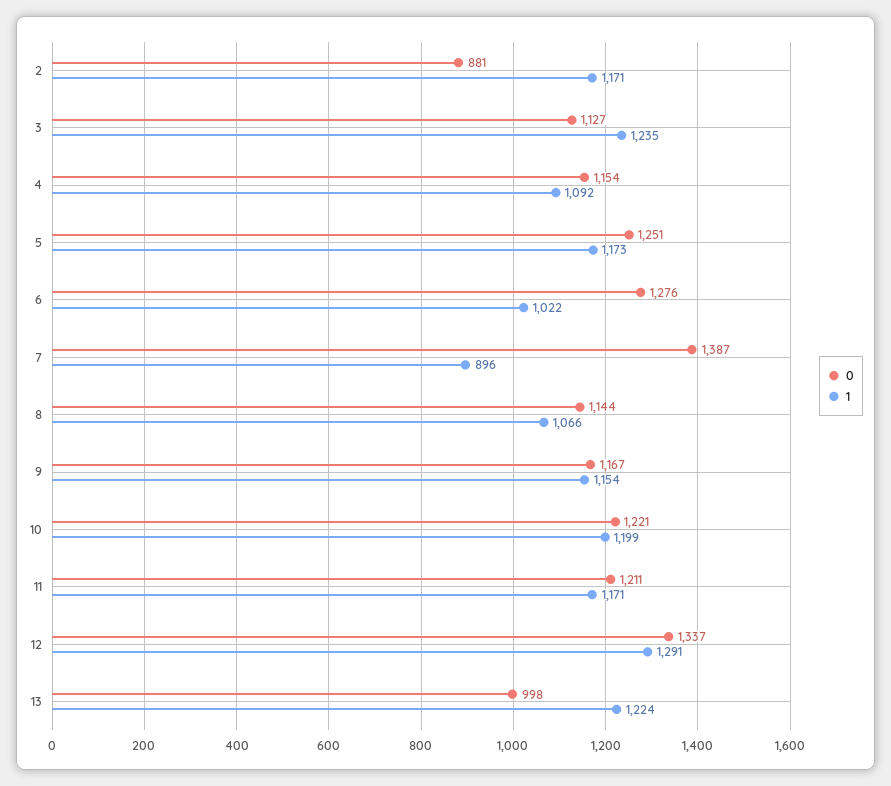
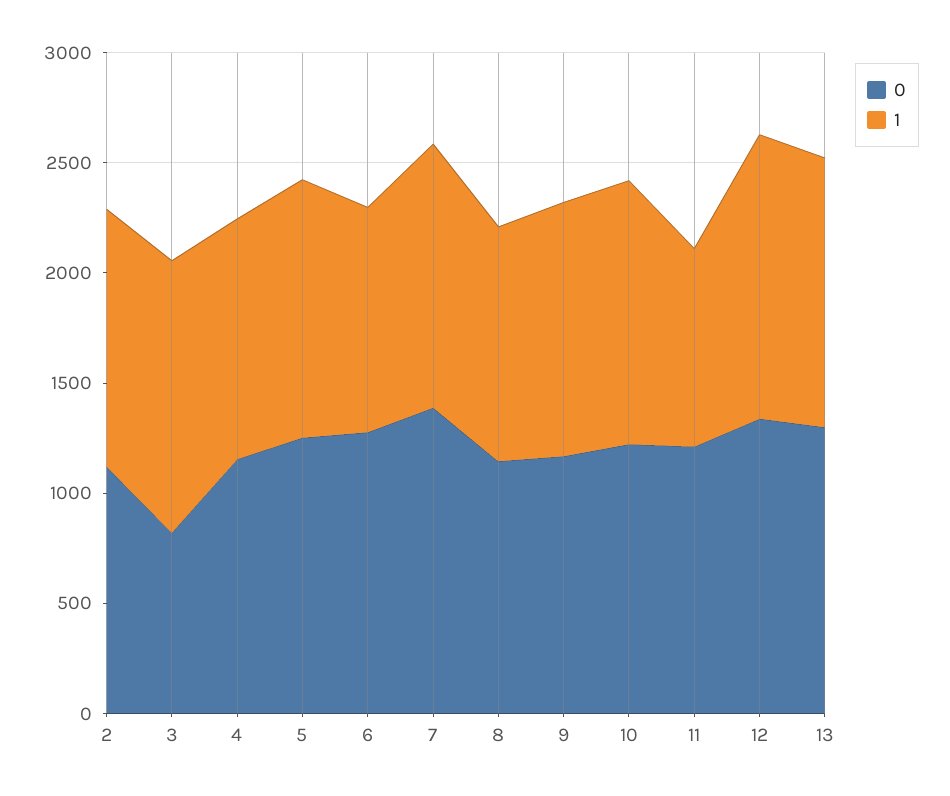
0, 2: 881 -> 1100
0, 3: 1127 -> 800
1, 7: 896 -> 1200
1, 11: 1171 -> 900
0, 13: 998 -> 1300

